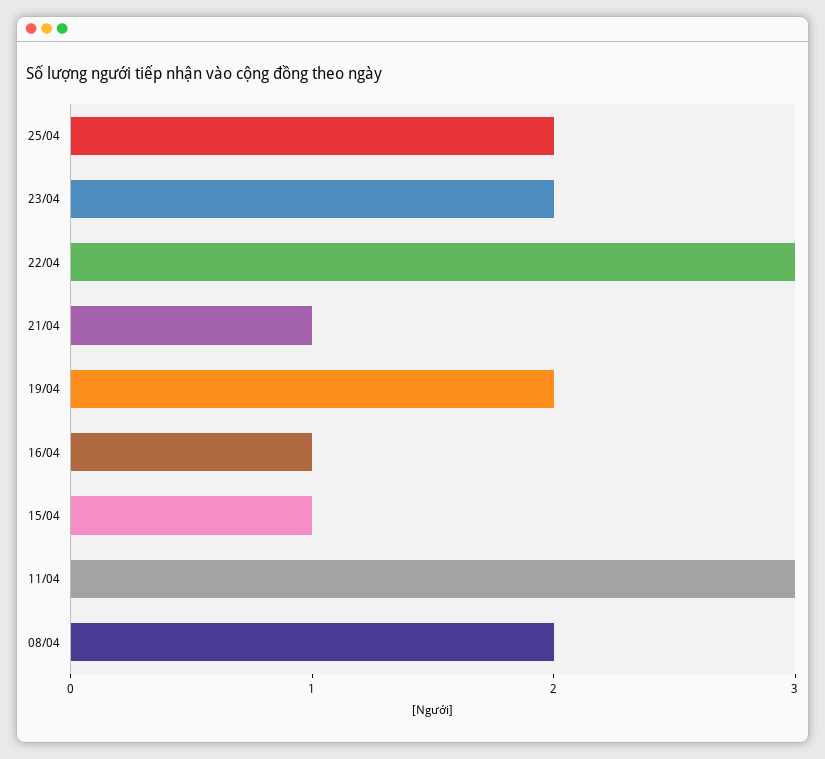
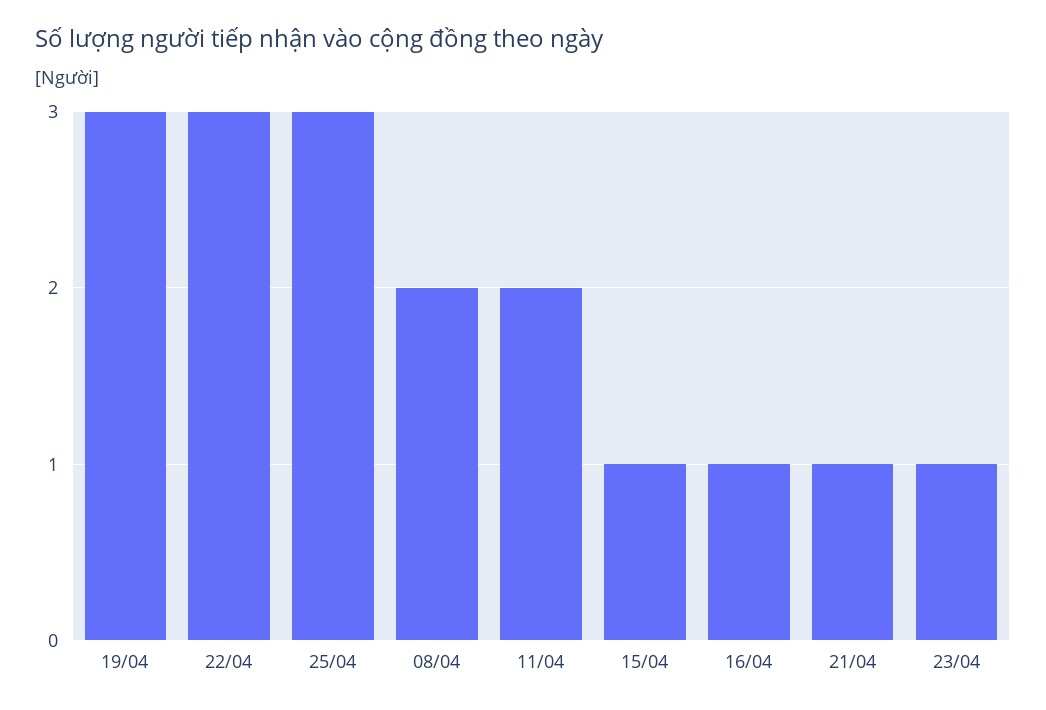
25/04: 2 -> 3
23/04: 2 -> 1
19/04: 2 -> 3
11/04: 3 -> 2

